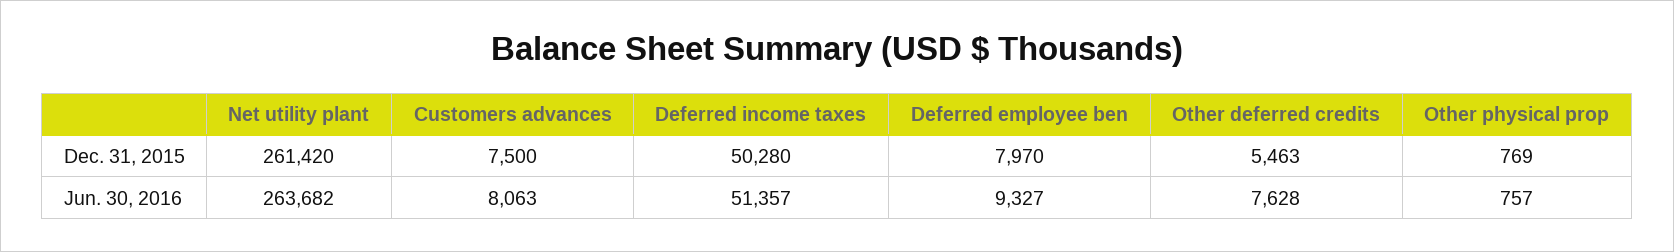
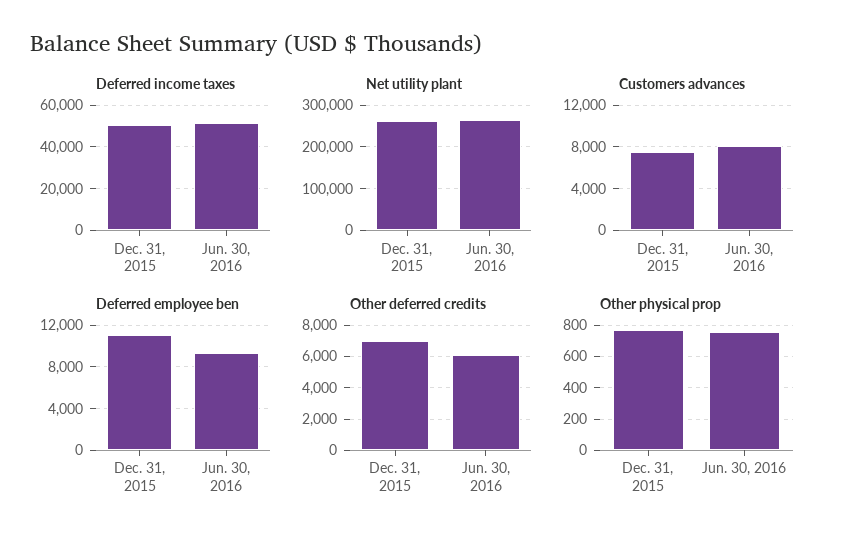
Deferred employee ben, Dec. 31, 2015: 7970 -> 11000
Other deferred credits, Dec. 31, 2015: 5463 -> 7000
Other deferred credits, Jun. 30, 2016: 7628 -> 6000

